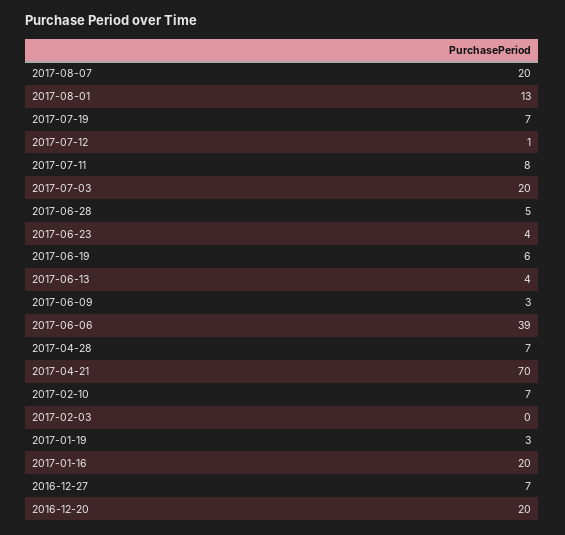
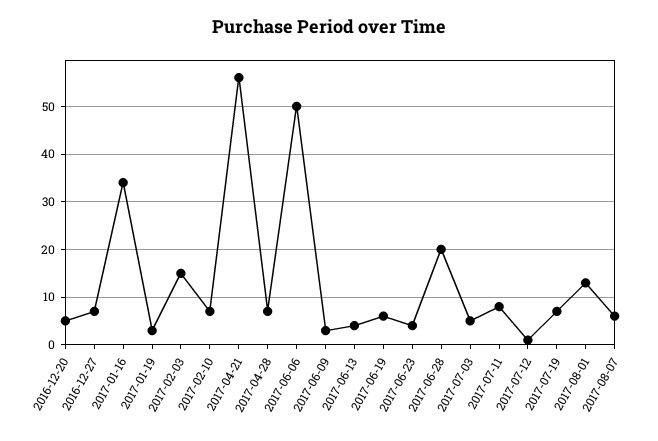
2017-08-07: 20 -> 5
2017-07-03: 20 -> 5
2017-06-28: 5 -> 20
2017-06-06: 39 -> 50
2017-04-21: 70 -> 55
2017-02-03: 0 -> 15
2017-01-16: 20 -> 35
2016-12-20: 20 -> 5

